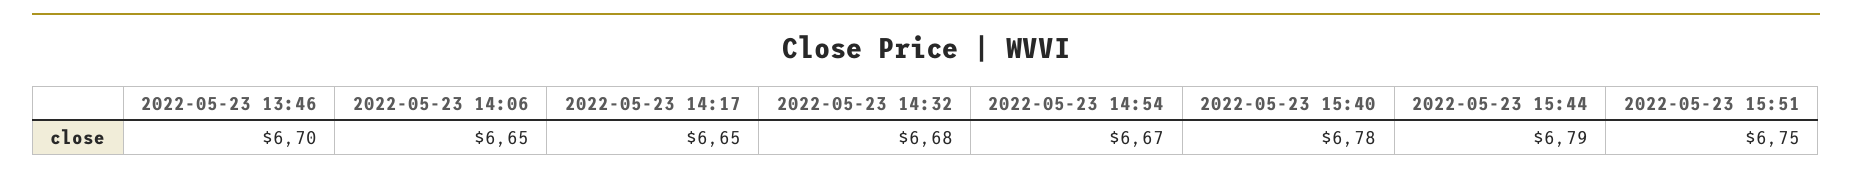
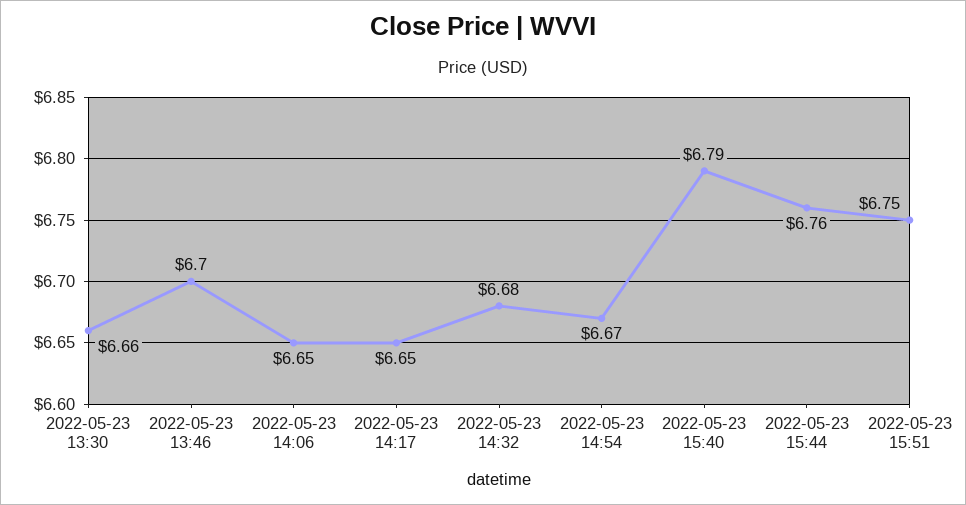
2022-05-23 15:40: 6.78 -> 6.79
2022-05-23 15:44: 6.79 -> 6.76
2022-05-23 13:30: none -> 6.66

